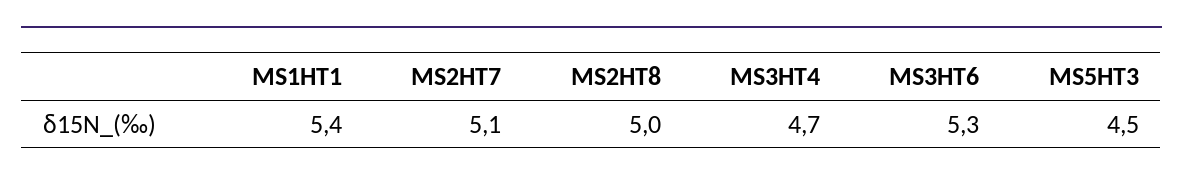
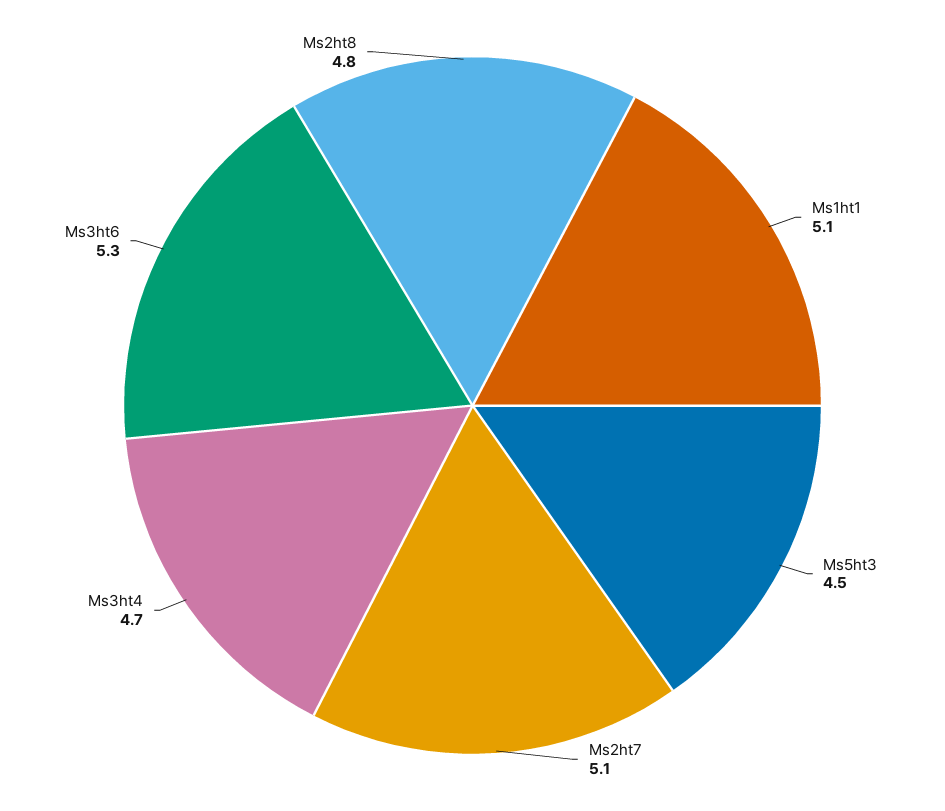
MS1HT1: 5.4 -> 5.1
MS2HT8: 5 -> 4.8

